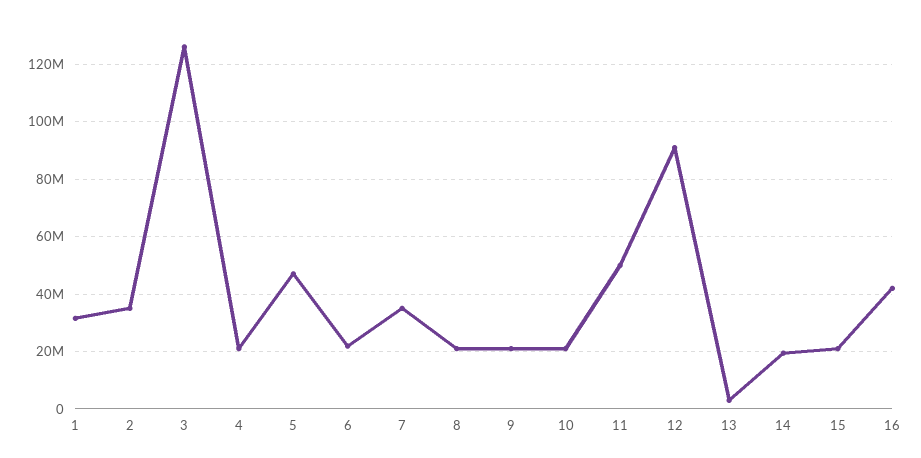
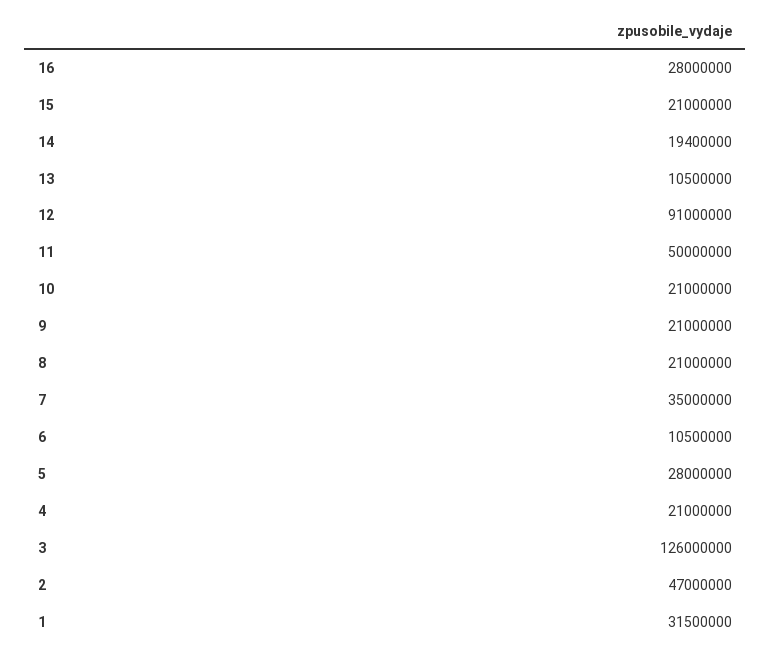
2: 35000000 -> 47000000
5: 47500000 -> 28000000
6: 22500000 -> 10500000
13: 2500000 -> 10500000
16: 42500000 -> 28000000

